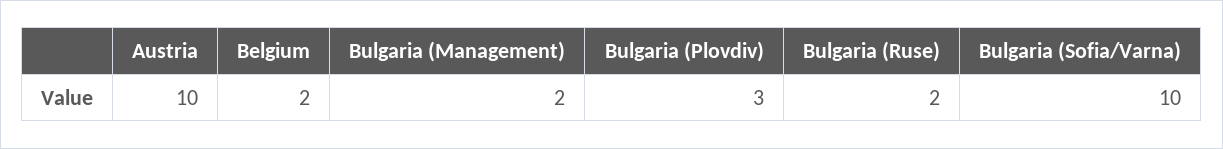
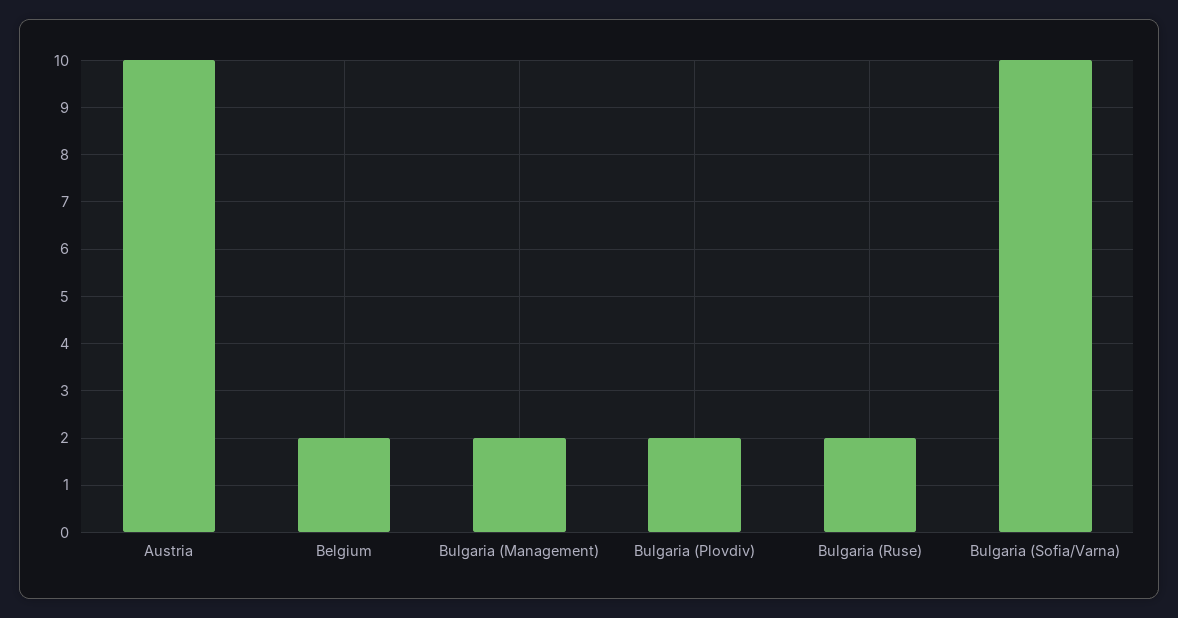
Bulgaria (Plovdiv): 3 -> 2

